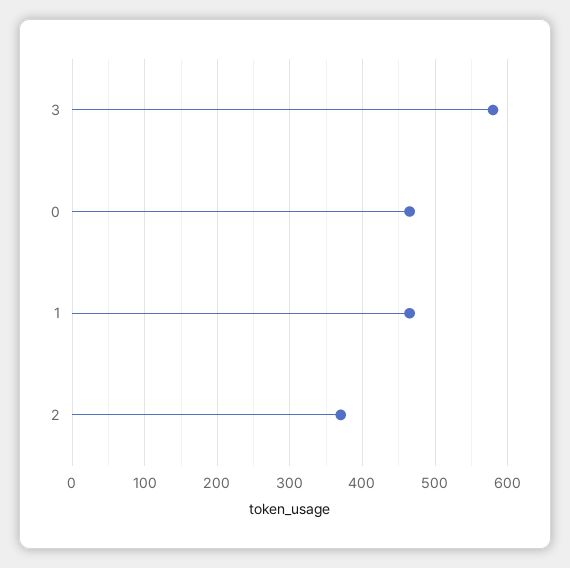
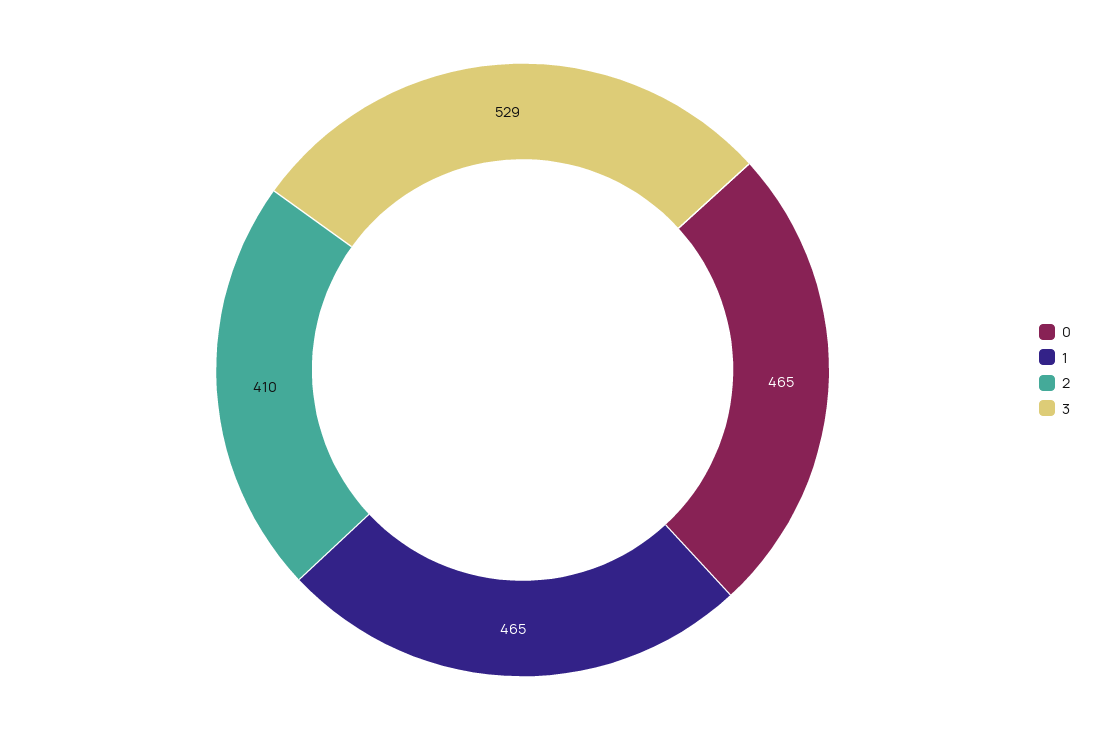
3: 580 -> 529
2: 370 -> 410

